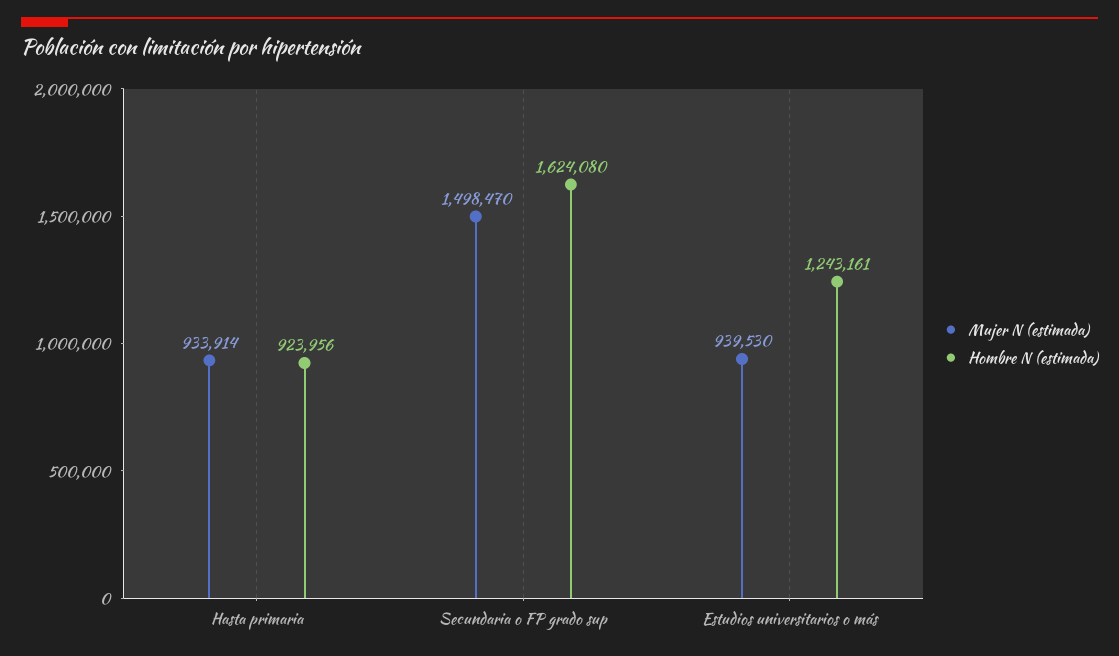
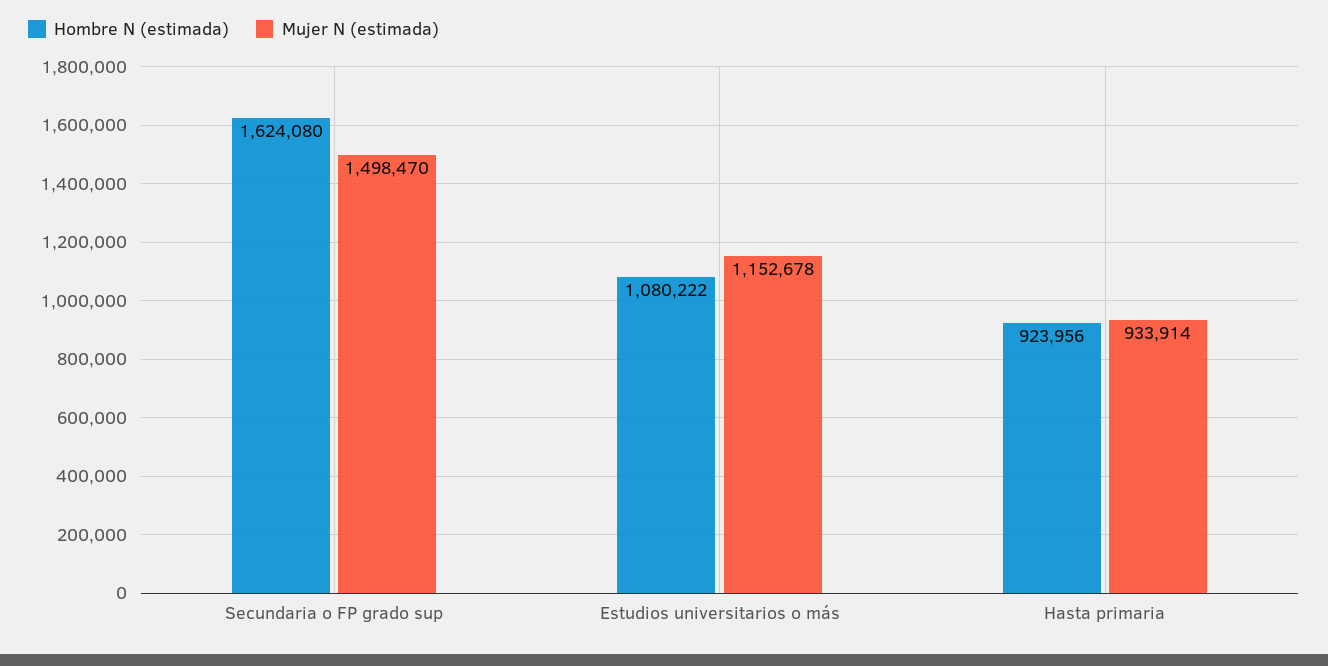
Mujer N (estimada), Estudios universitarios o más: 939530 -> 1152678
Hombre N (estimada), Estudios universitarios o más: 1243161 -> 1080222

